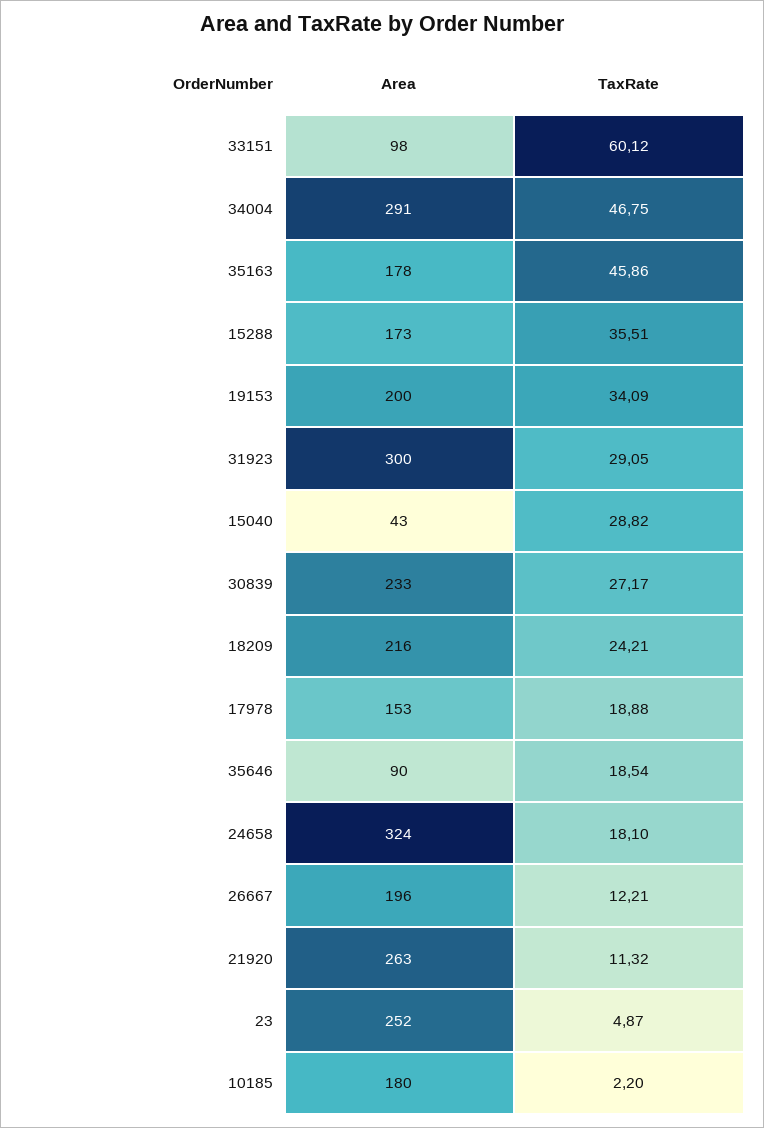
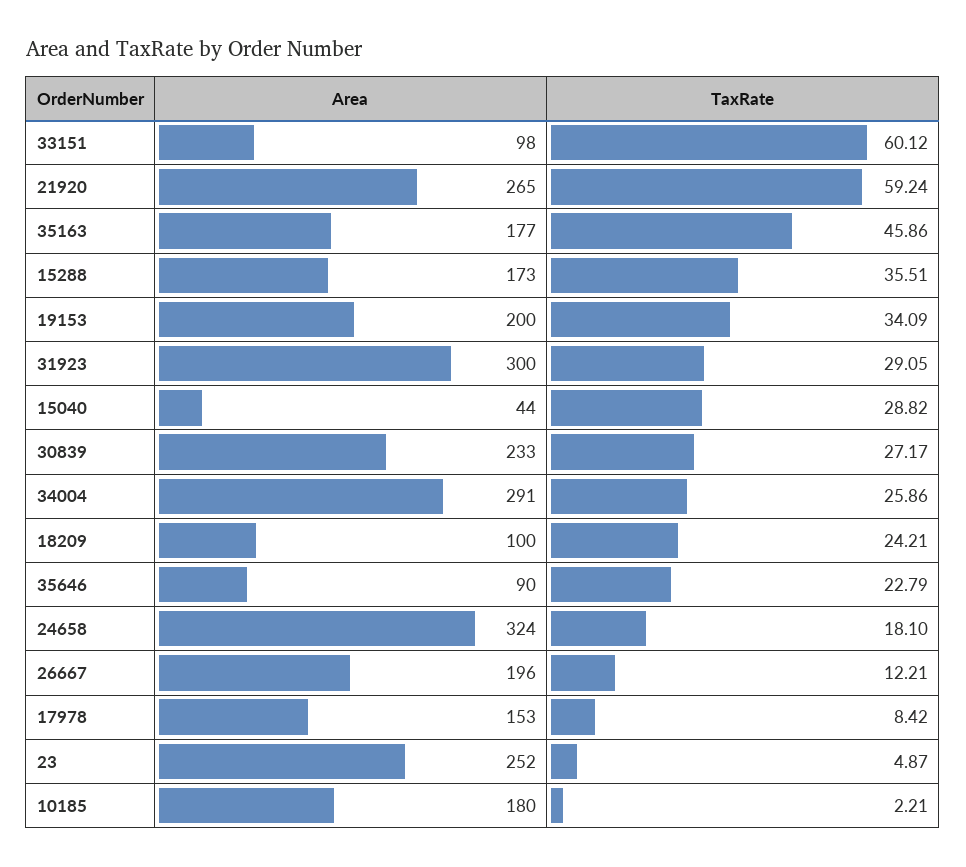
TaxRate, 34004: 46.75 -> 25.86
Area, 35163: 178 -> 177
Area, 15040: 43 -> 44
Area, 18209: 216 -> 100
TaxRate, 17978: 18.88 -> 8.42
TaxRate, 35646: 18.54 -> 22.79
Area, 21920: 263 -> 265
TaxRate, 21920: 11.32 -> 59.24
TaxRate, 10185: 2.2 -> 2.21

